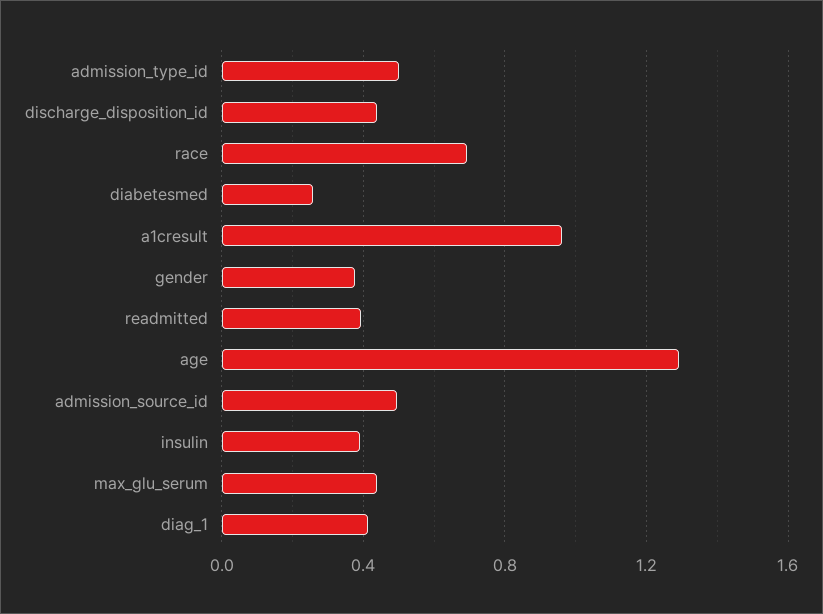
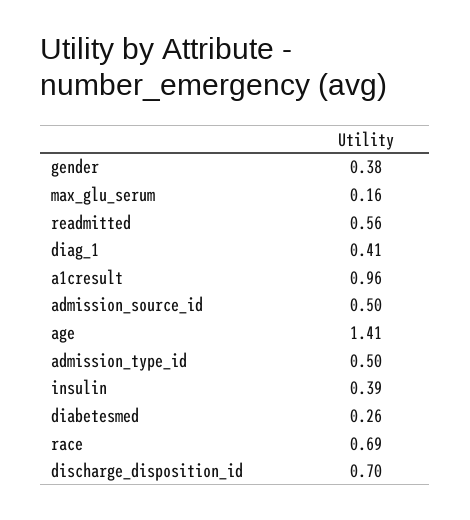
discharge_disposition_id: 0.45 -> 0.7
readmitted: 0.4 -> 0.56
age: 1.3 -> 1.41
max_glu_serum: 0.45 -> 0.16

